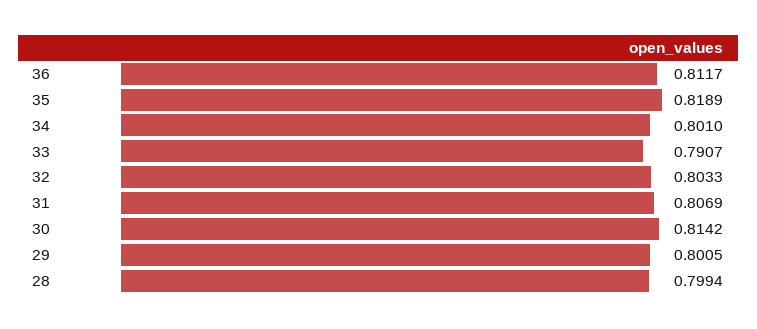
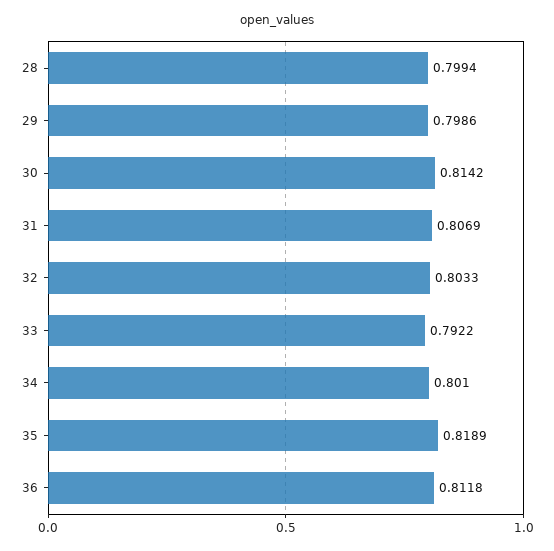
36: 0.8117 -> 0.8118
33: 0.7907 -> 0.7922
29: 0.8005 -> 0.7986

